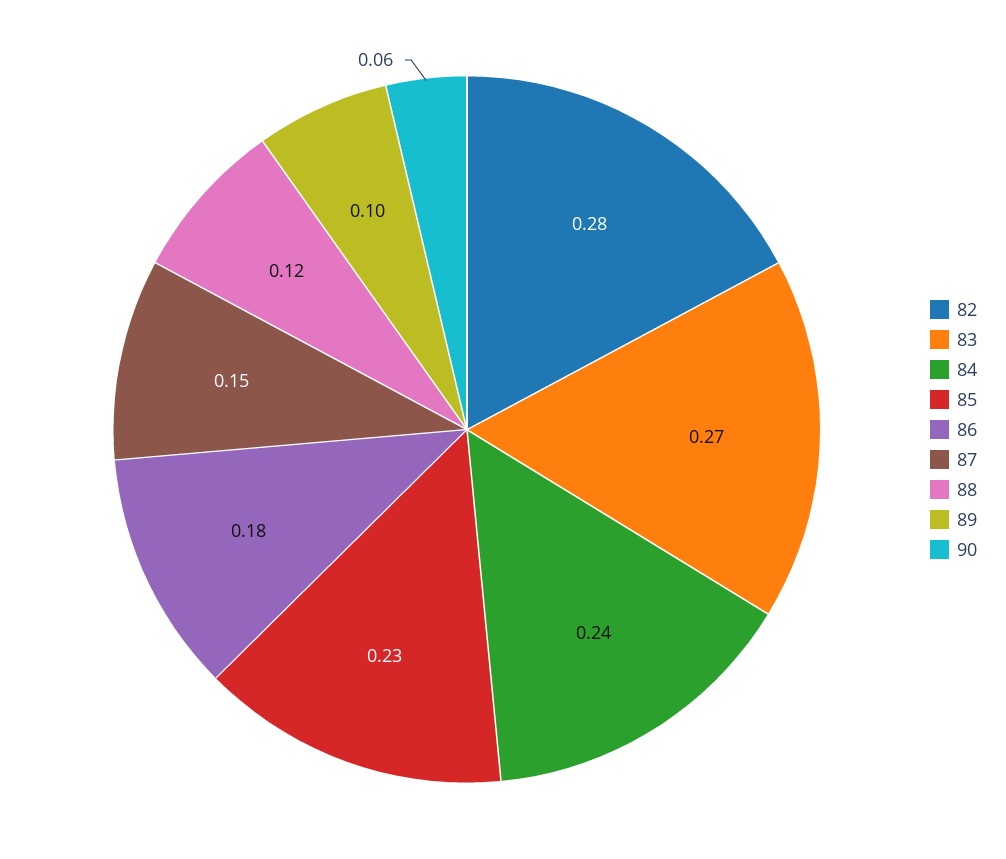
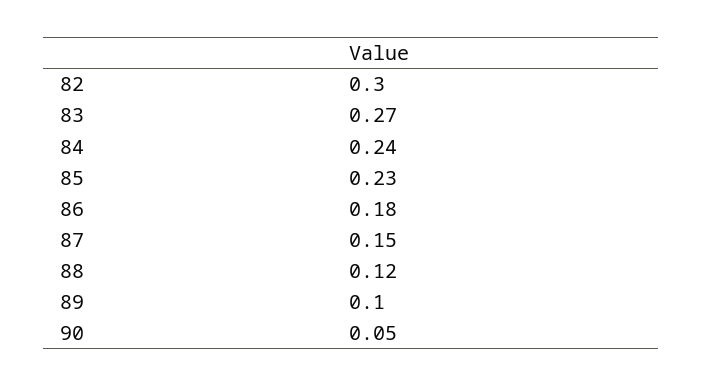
82: 0.28 -> 0.3
90: 0.06 -> 0.05

